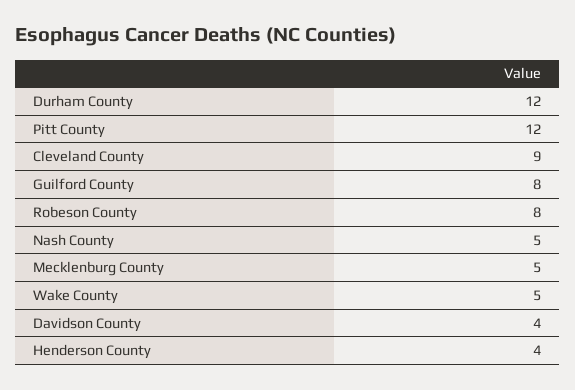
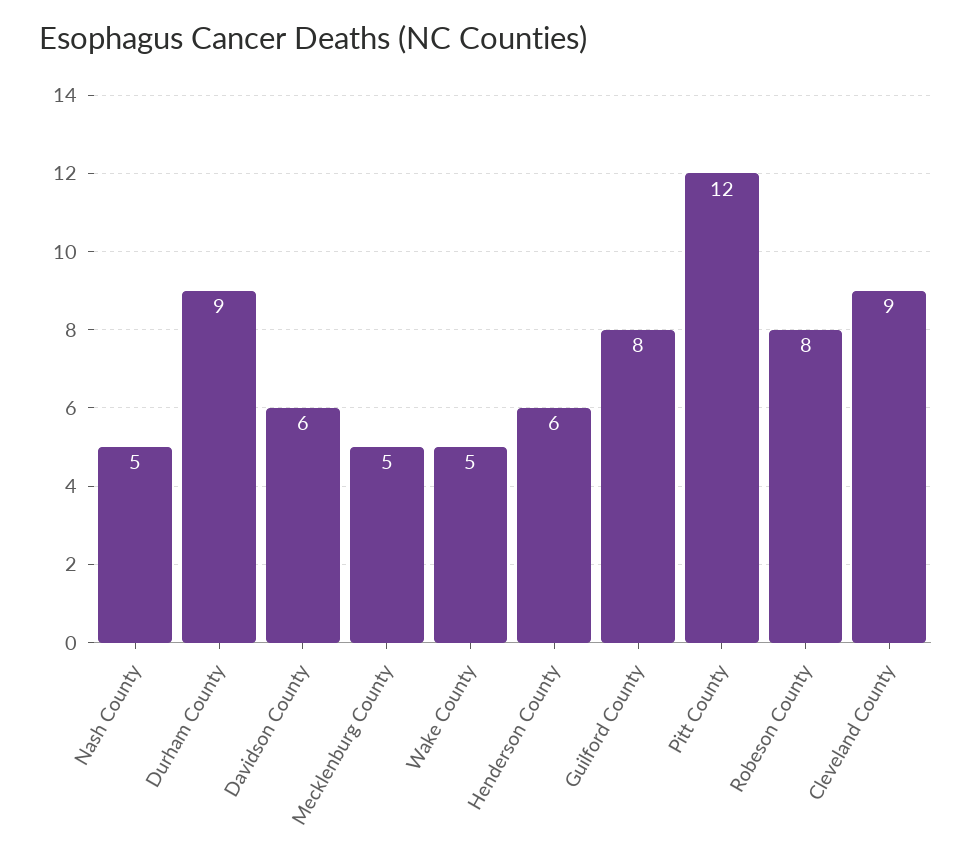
Durham County: 12 -> 9
Davidson County: 4 -> 6
Henderson County: 4 -> 6

